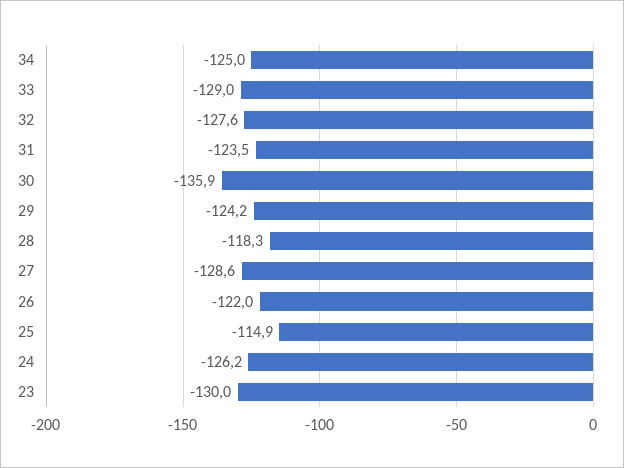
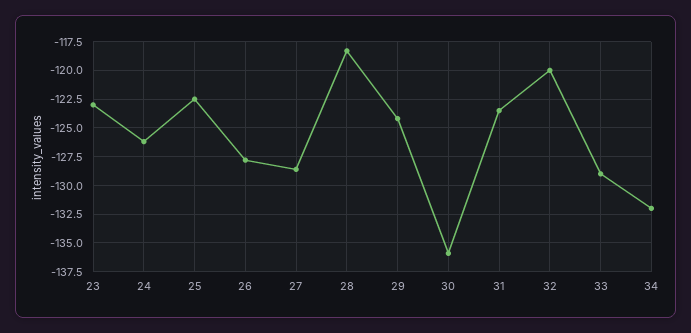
34: -125 -> -132.5
32: -127.6 -> -120
26: -122 -> -127.5
25: -114.9 -> -122.5
23: -130 -> -122.5

